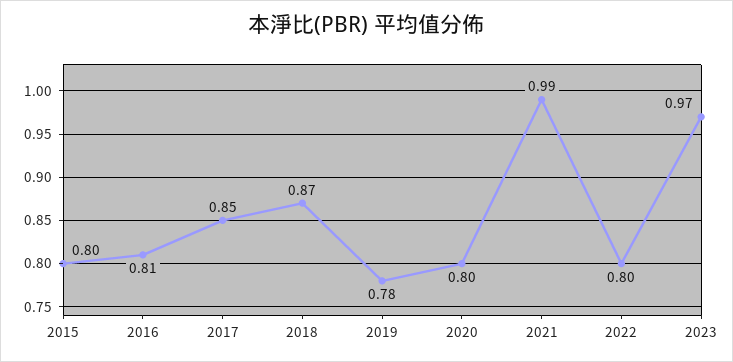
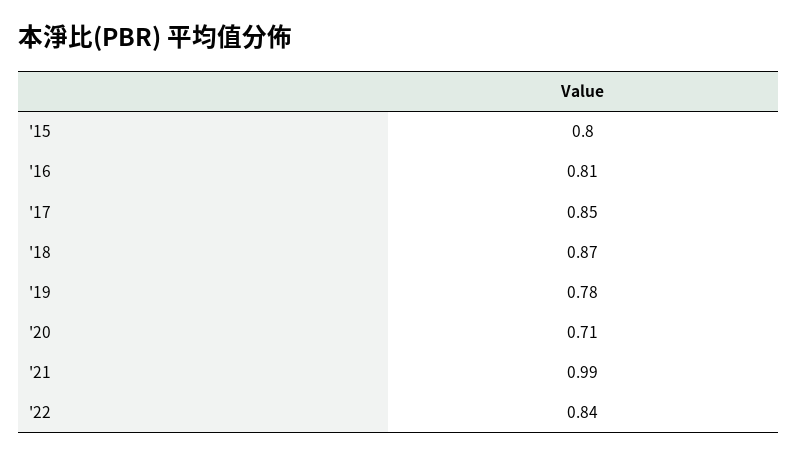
2020: 0.8 -> 0.71
2022: 0.8 -> 0.84
2023: 0.97 -> none

